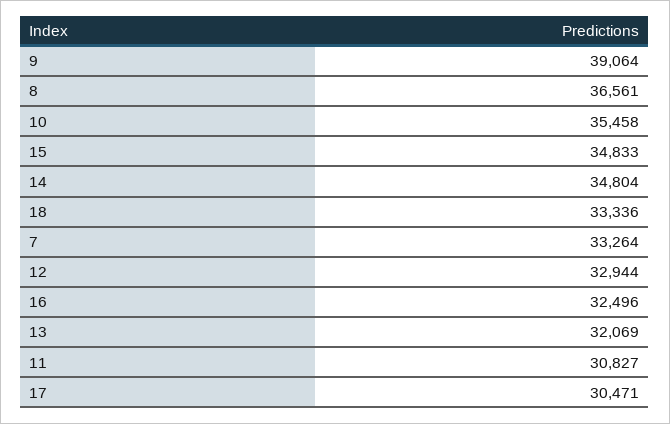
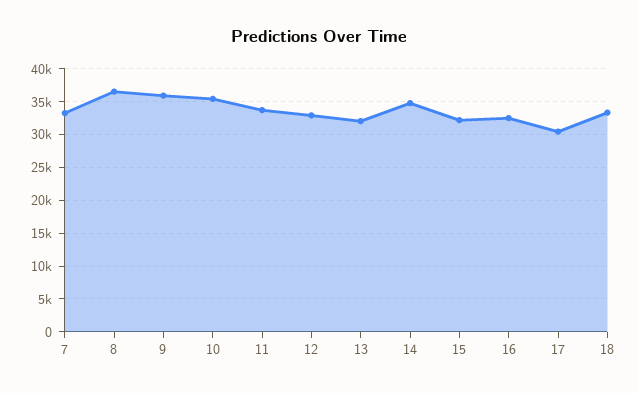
9: 39064 -> 36000
15: 34833 -> 32000
11: 30827 -> 34000

